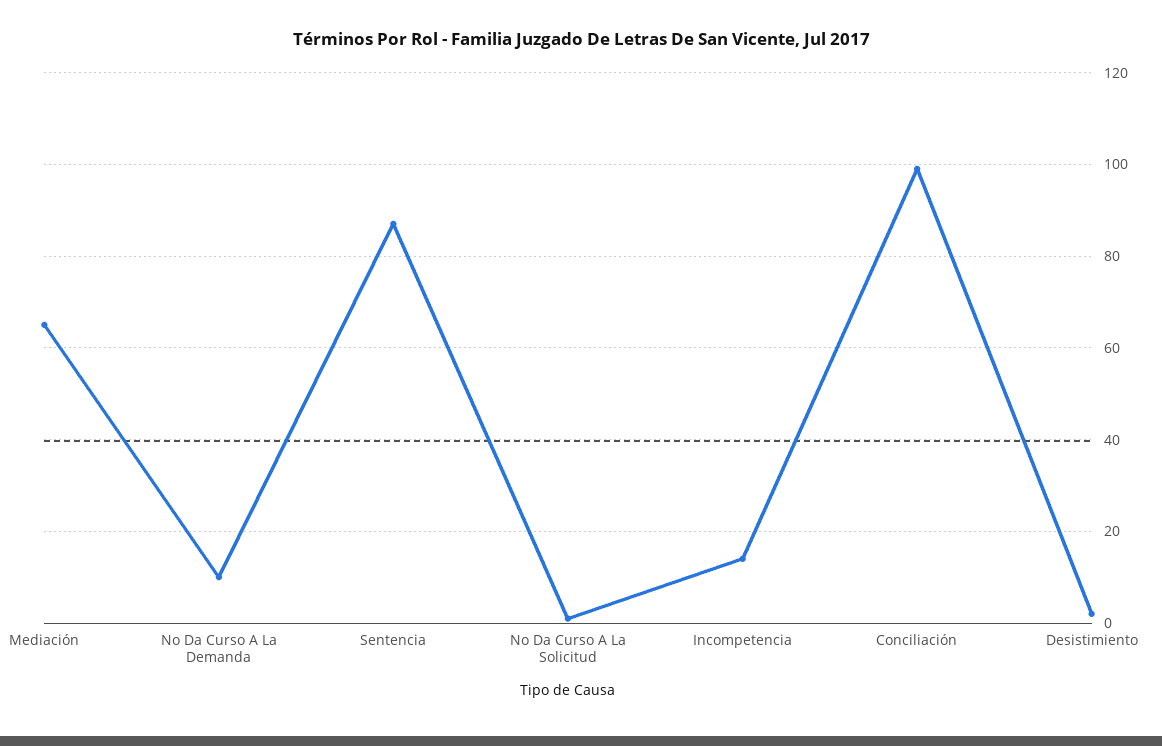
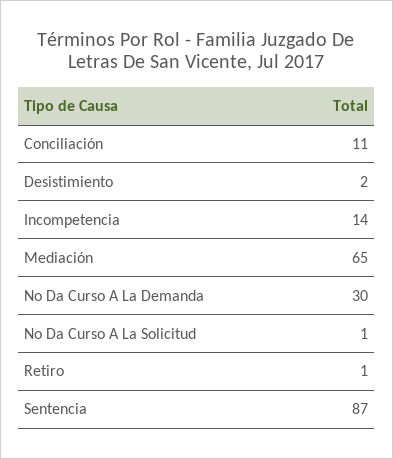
No Da Curso A La Demanda: 10 -> 30
Conciliación: 100 -> 11
Retiro: none -> 1

